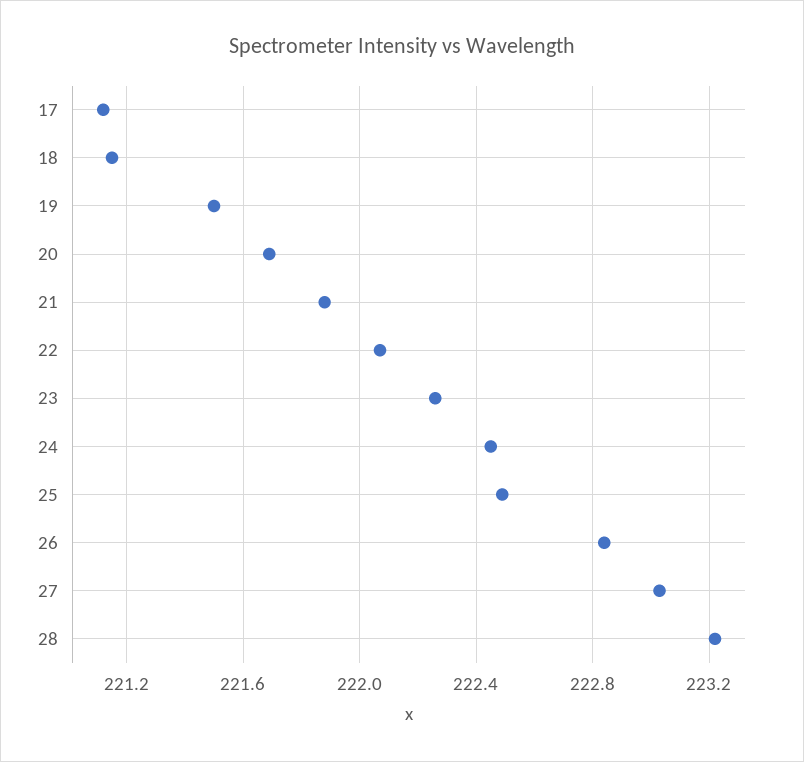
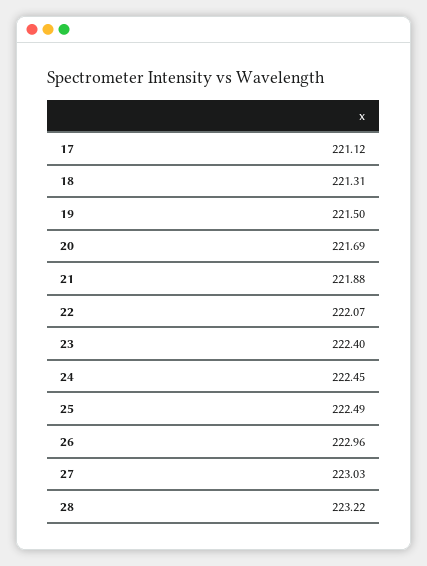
18: 221.15 -> 221.31
23: 222.25 -> 222.4
26: 222.85 -> 222.96

